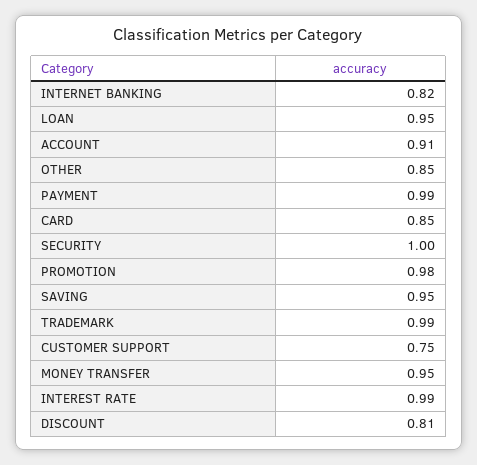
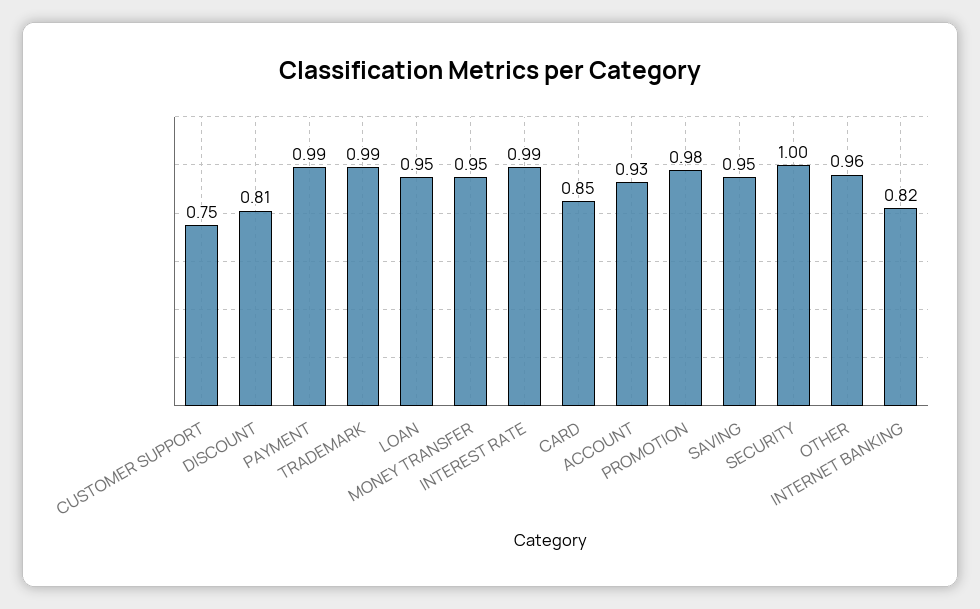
ACCOUNT: 0.91 -> 0.93
OTHER: 0.85 -> 0.96

